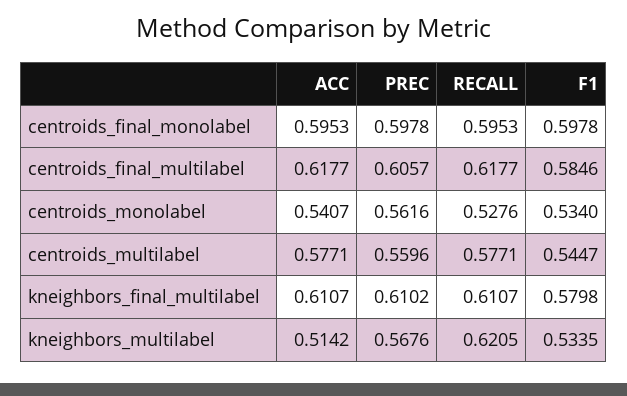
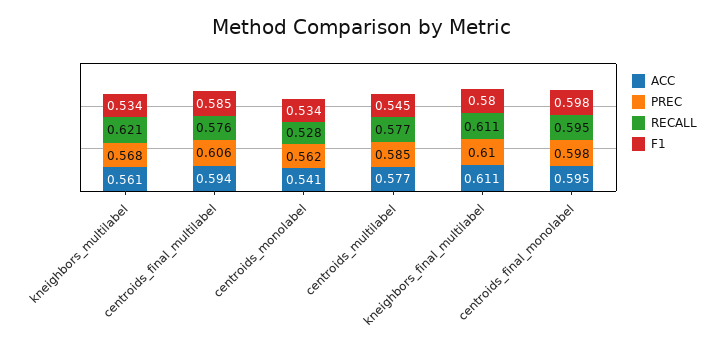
ACC, centroids_final_multilabel: 0.6177 -> 0.594
RECALL, centroids_final_multilabel: 0.6177 -> 0.576
PREC, centroids_multilabel: 0.5596 -> 0.585
ACC, kneighbors_multilabel: 0.5142 -> 0.561

